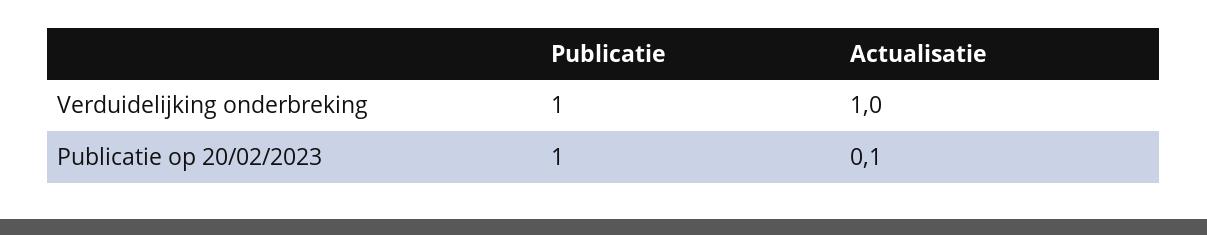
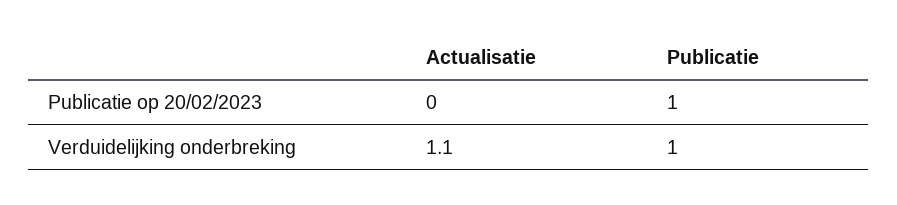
Actualisatie, Verduidelijking onderbreking: 1 -> 1.1
Actualisatie, Publicatie op 20/02/2023: 0.1 -> 0

